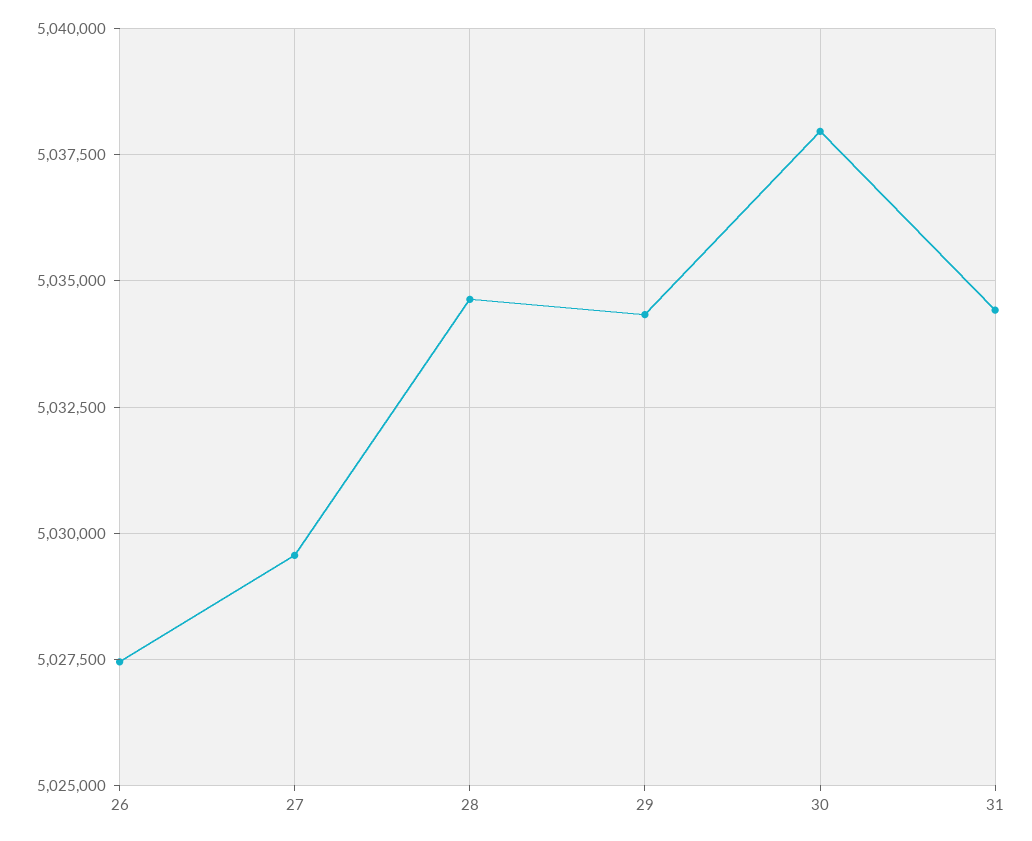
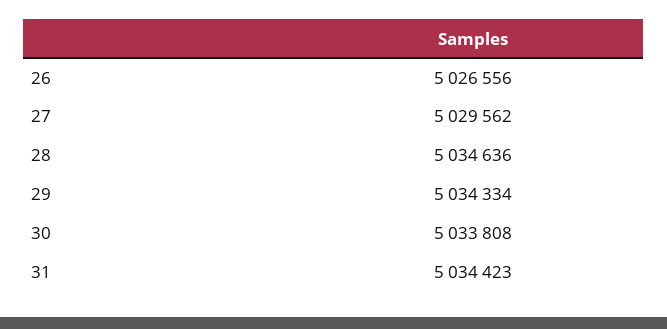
26: 5027500 -> 5026556
30: 5038000 -> 5033808

